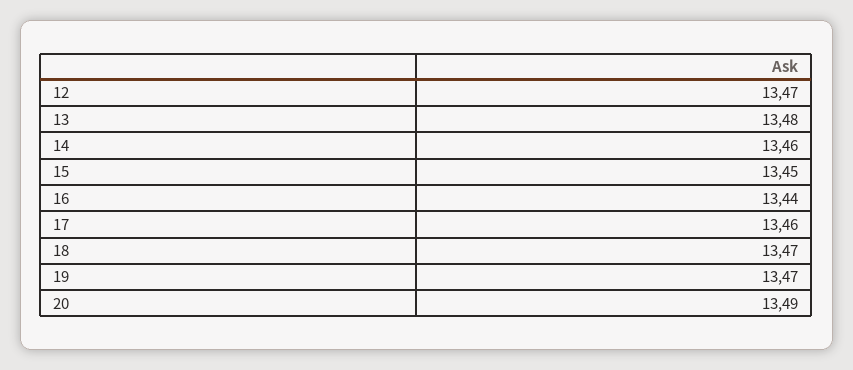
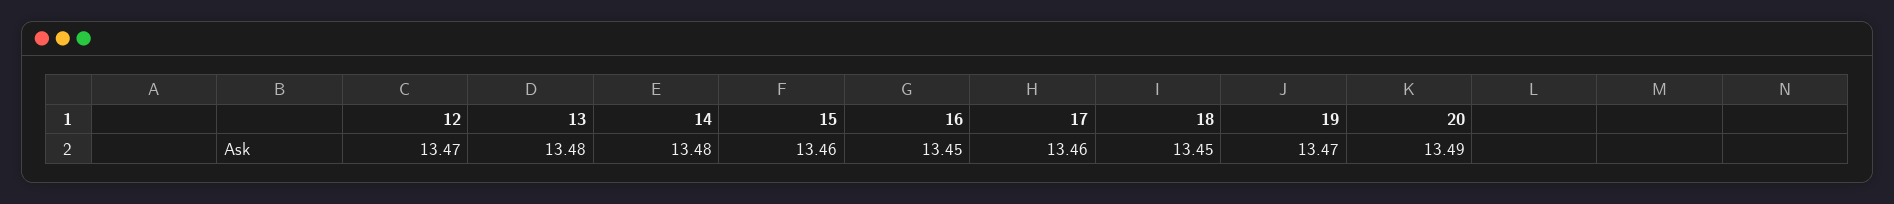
14: 13.46 -> 13.48
15: 13.45 -> 13.46
16: 13.44 -> 13.45
18: 13.47 -> 13.45

